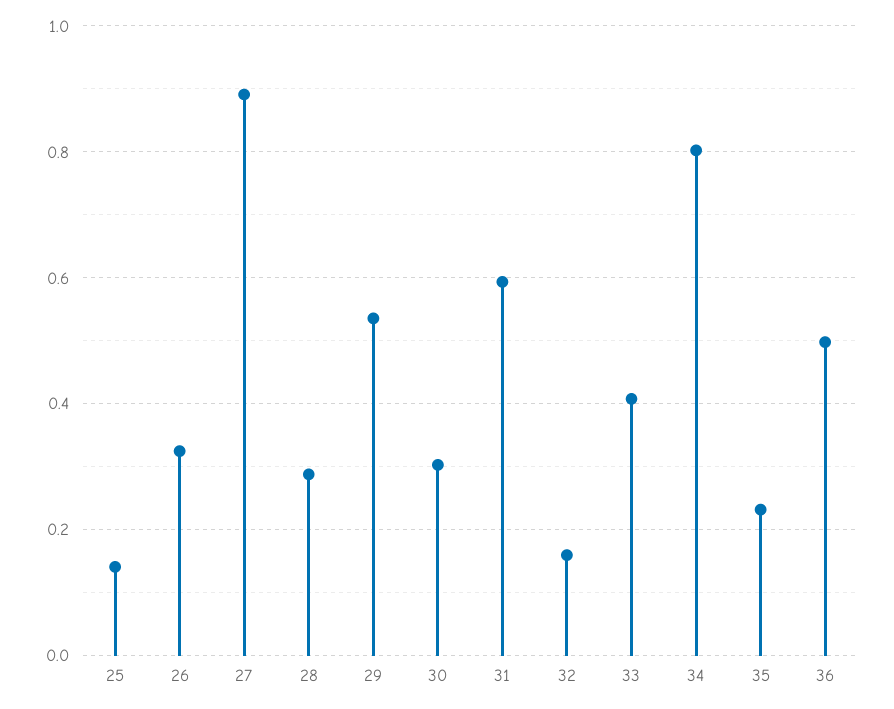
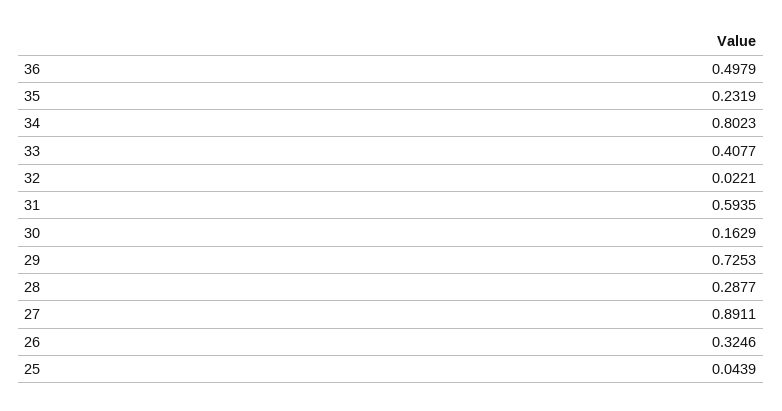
25: 0.14 -> 0.0439
29: 0.54 -> 0.7253
30: 0.3 -> 0.1629
32: 0.16 -> 0.0221

